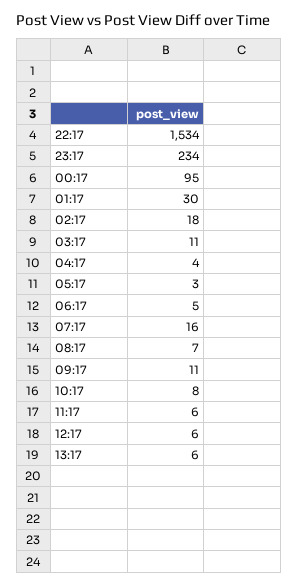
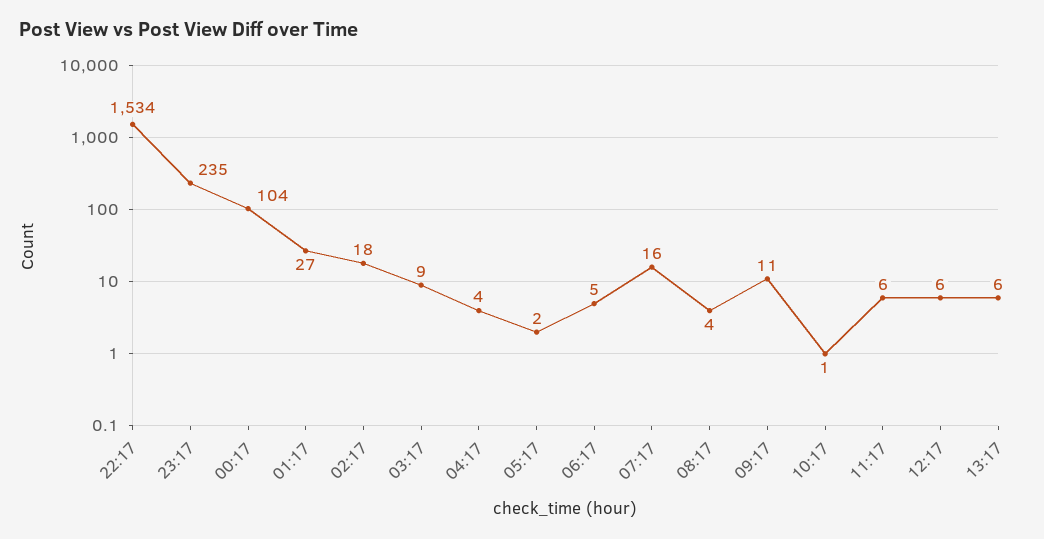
23:17: 234 -> 235
00:17: 95 -> 104
01:17: 30 -> 27
03:17: 11 -> 9
05:17: 3 -> 2
08:17: 7 -> 4
10:17: 8 -> 1

